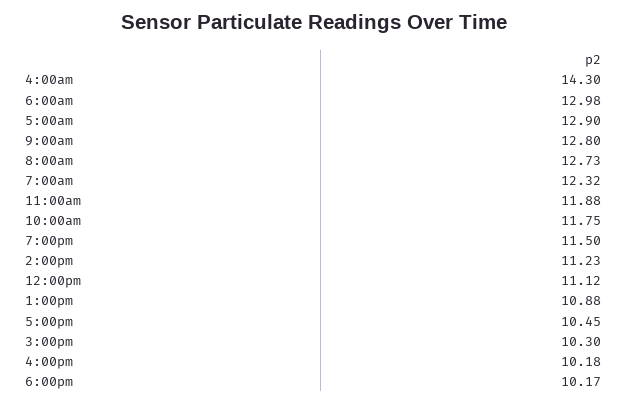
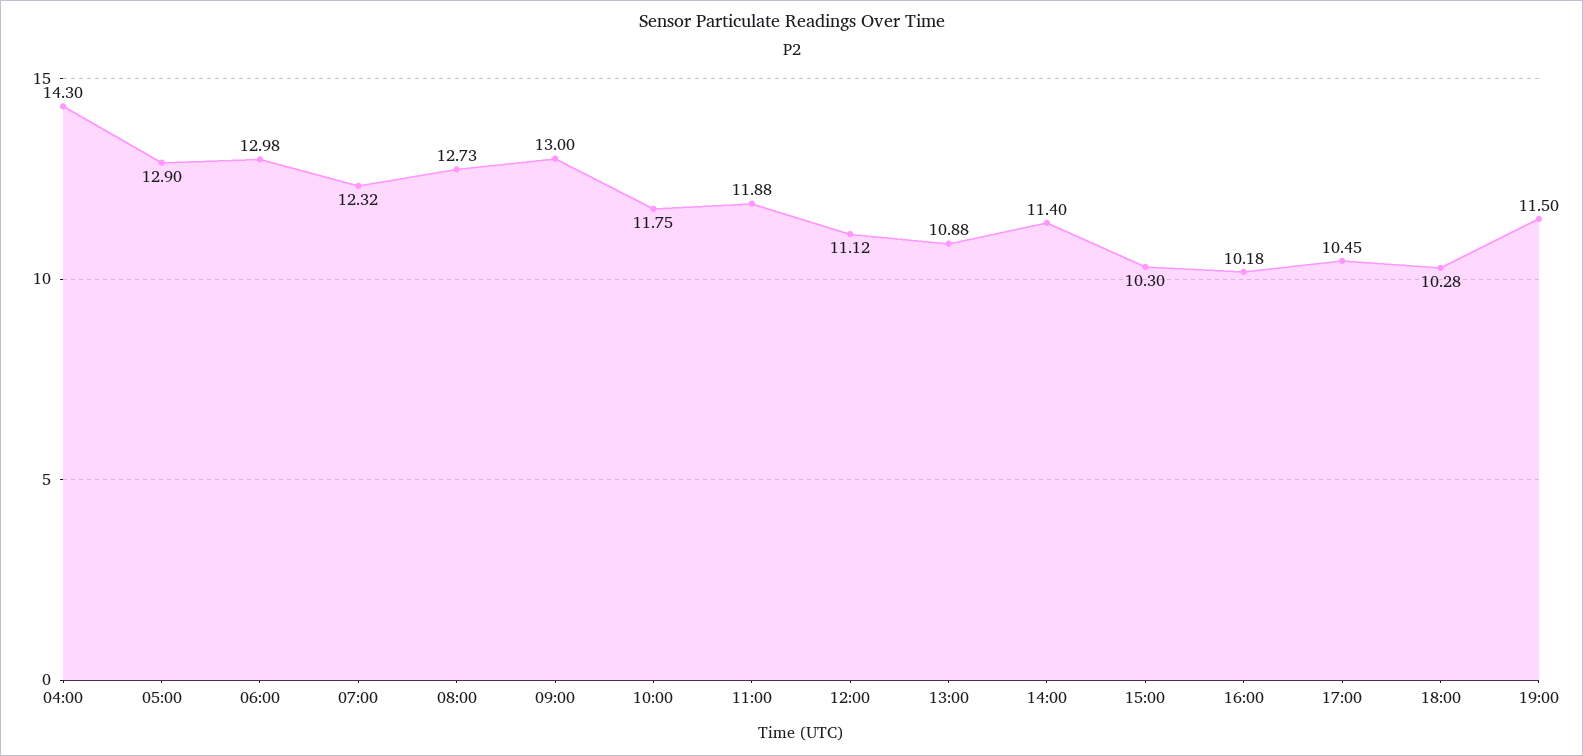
9:00am: 12.8 -> 13
2:00pm: 11.23 -> 11.4
6:00pm: 10.17 -> 10.28

